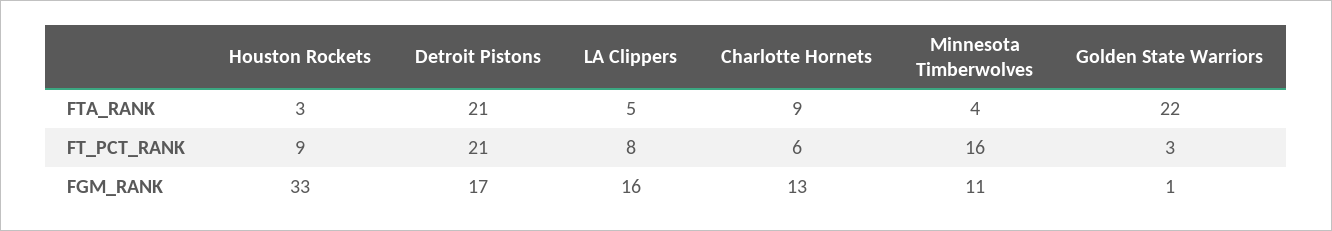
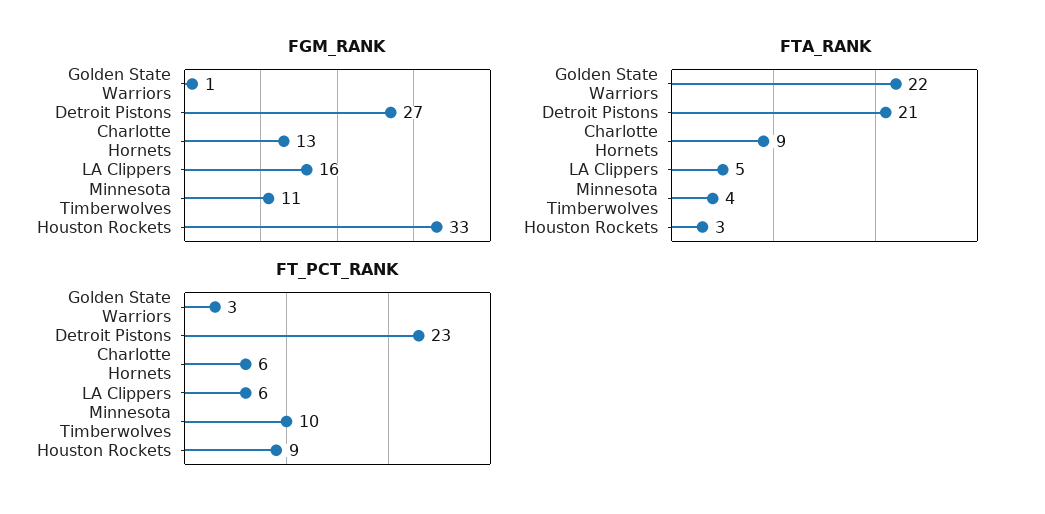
FT_PCT_RANK, Detroit Pistons: 21 -> 23
FT_PCT_RANK, LA Clippers: 8 -> 6
FT_PCT_RANK, Minnesota Timberwolves: 16 -> 10
FGM_RANK, Detroit Pistons: 17 -> 27

